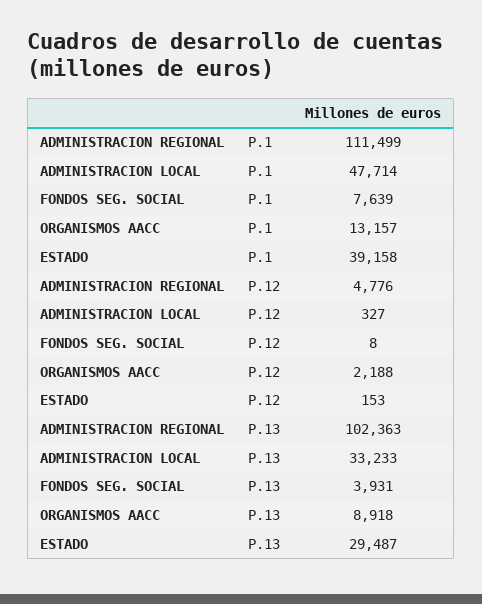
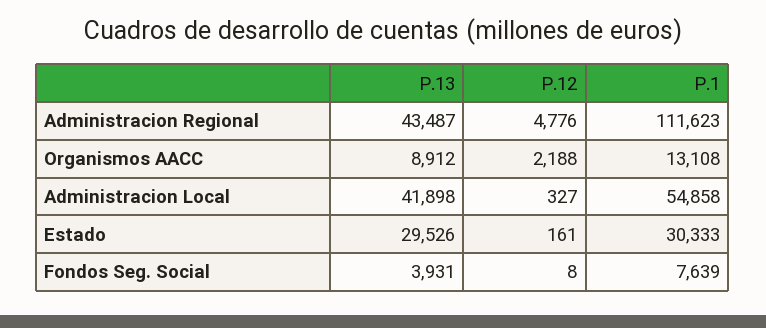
ADMINISTRACION REGIONAL, P.1: 111499 -> 111623
ADMINISTRACION LOCAL, P.1: 47714 -> 54858
ORGANISMOS AACC, P.1: 13157 -> 13108
ESTADO, P.1: 39158 -> 30333
ESTADO, P.12: 153 -> 161
ADMINISTRACION REGIONAL, P.13: 102363 -> 43487
ADMINISTRACION LOCAL, P.13: 33233 -> 41898
ORGANISMOS AACC, P.13: 8918 -> 8912
ESTADO, P.13: 29487 -> 29526

